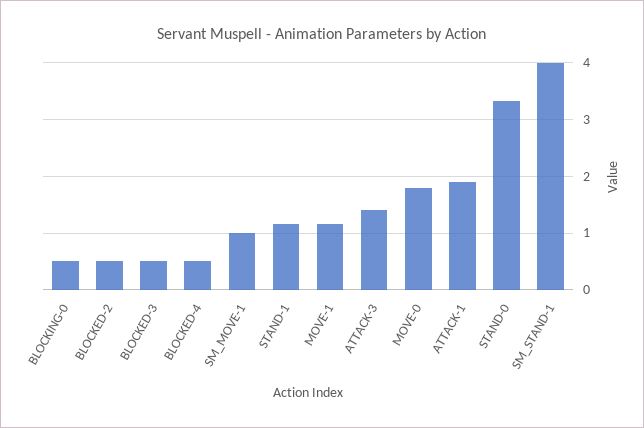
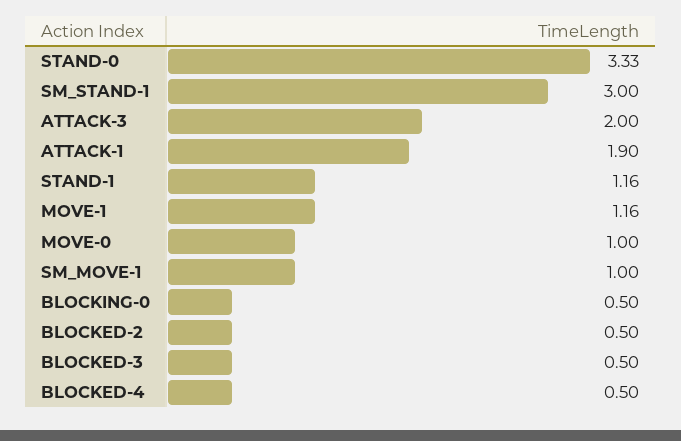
ATTACK-3: 1.4 -> 2
MOVE-0: 1.8 -> 1
SM_STAND-1: 4 -> 3

